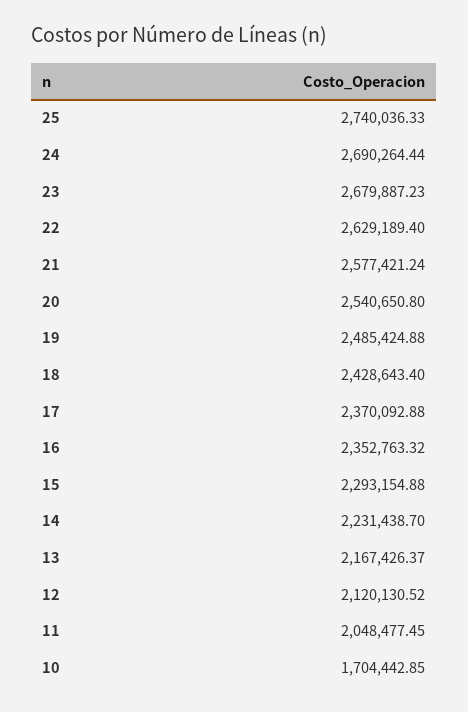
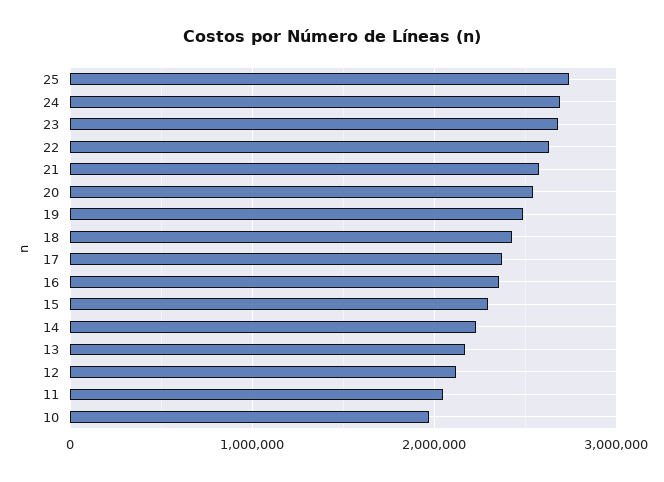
10: 1704442.85 -> 2000000

